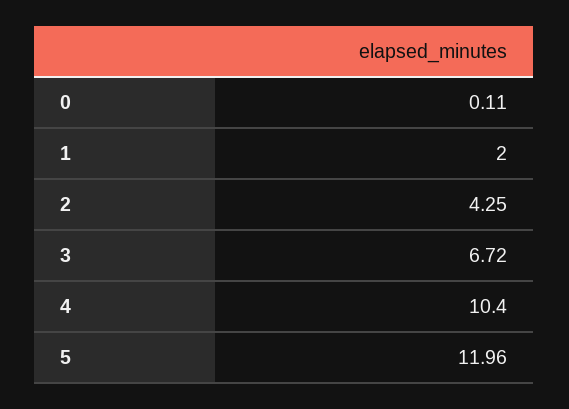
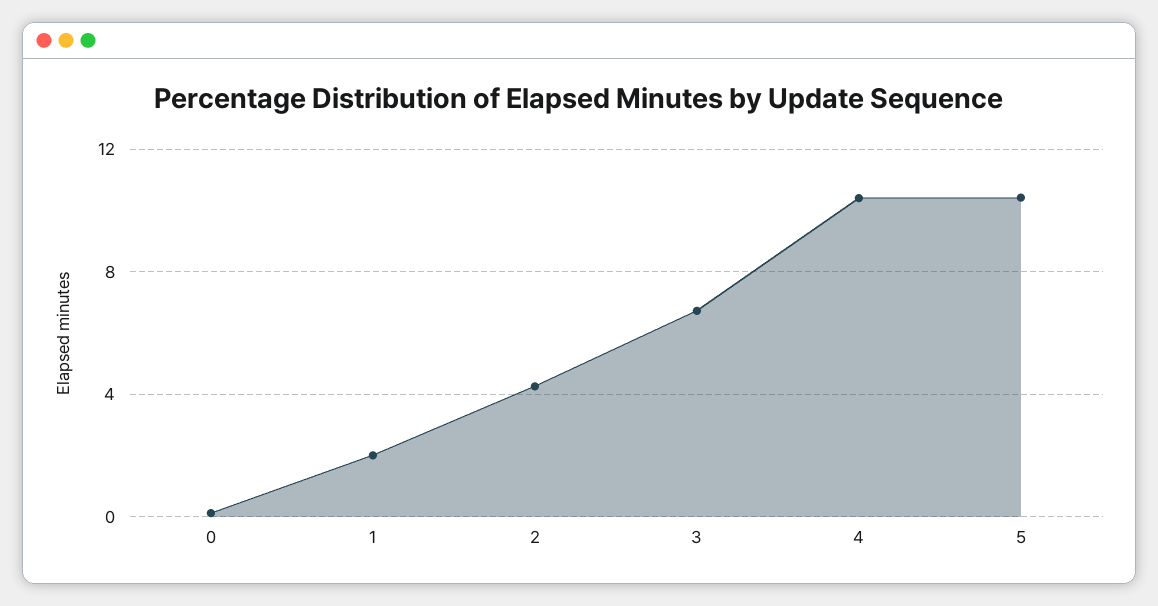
5: 11.96 -> 10.5

